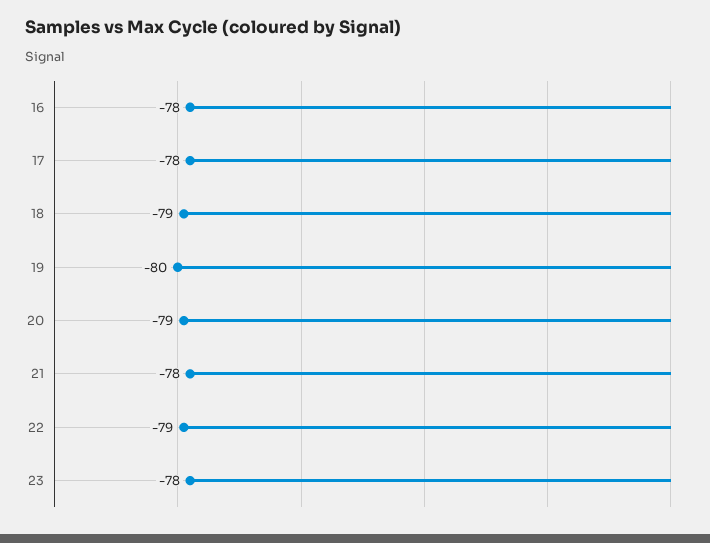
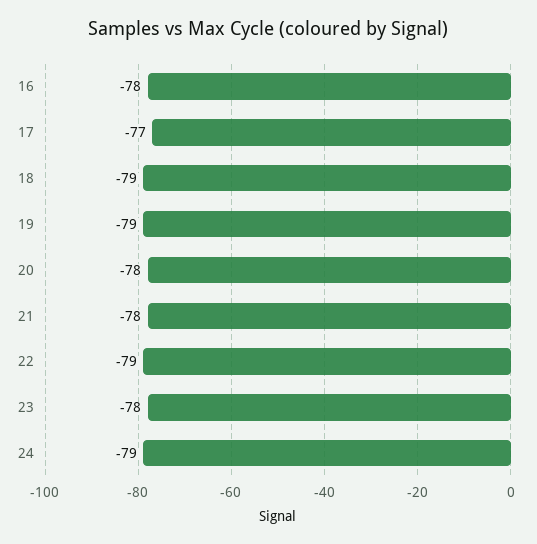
17: -78 -> -77
19: -80 -> -79
20: -79 -> -78
24: none -> -79

